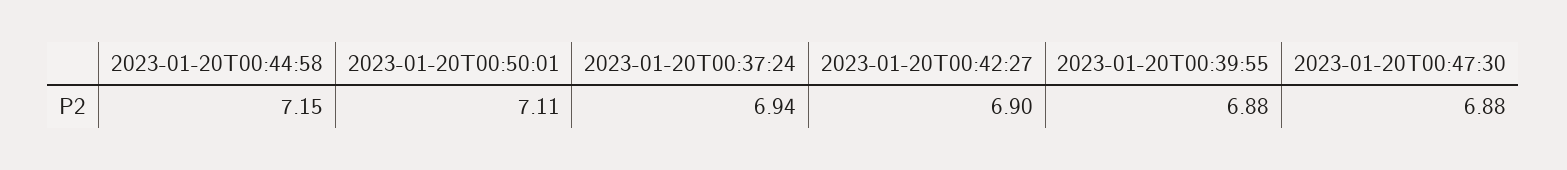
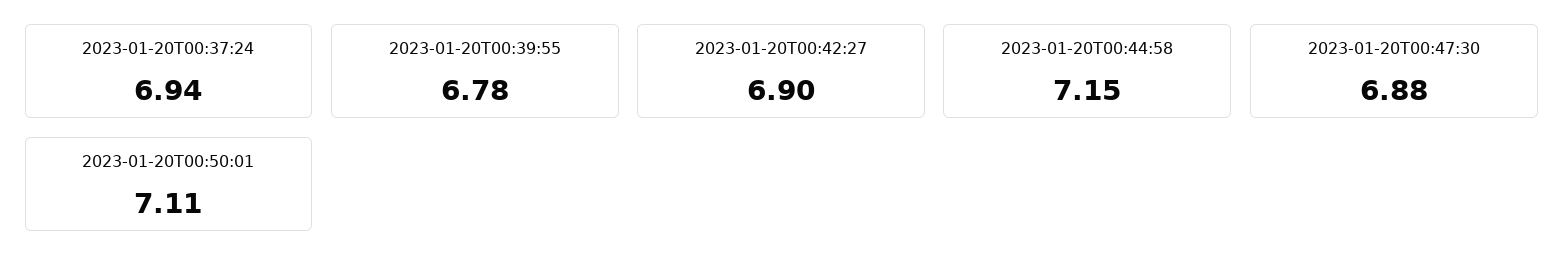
2023-01-20T00:39:55: 6.88 -> 6.78

